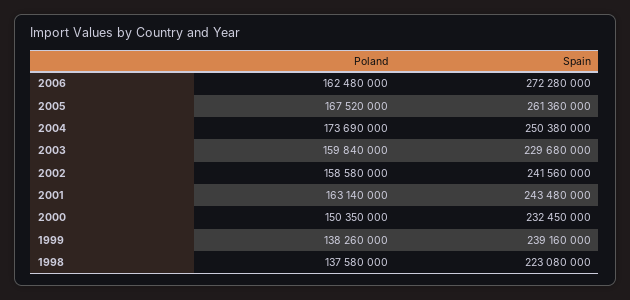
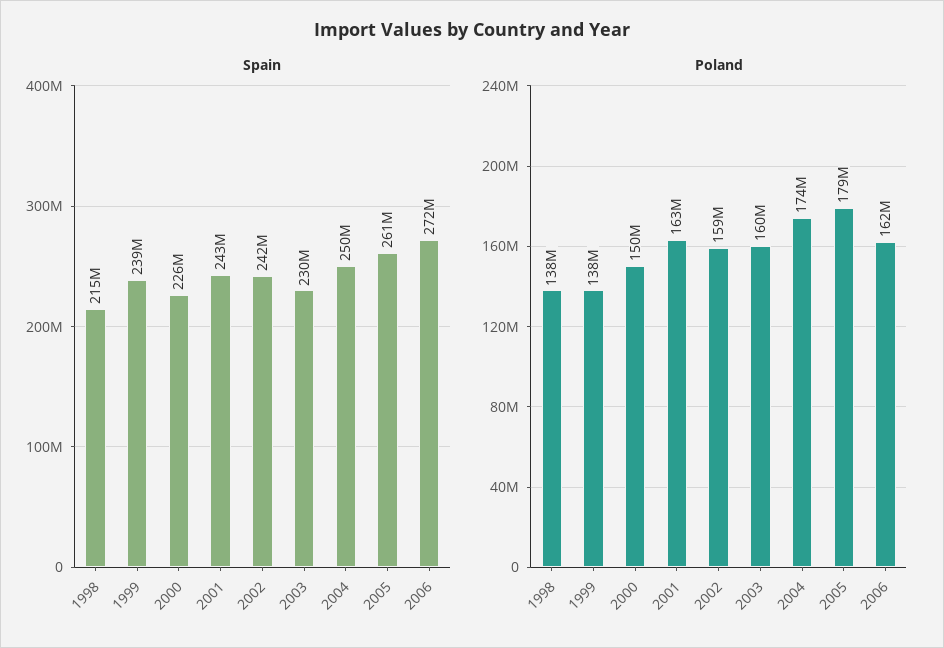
Poland, 2005: 167520000 -> 179000000
Spain, 2000: 232450000 -> 226000000
Spain, 1998: 223080000 -> 215000000

